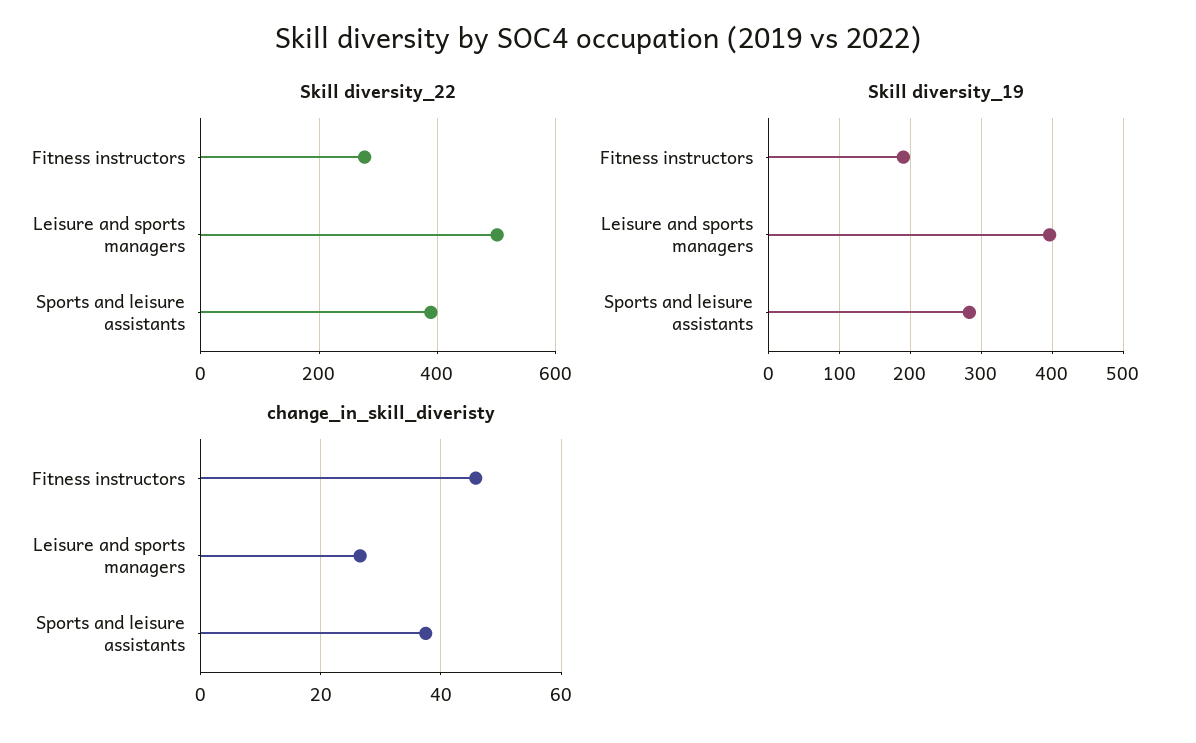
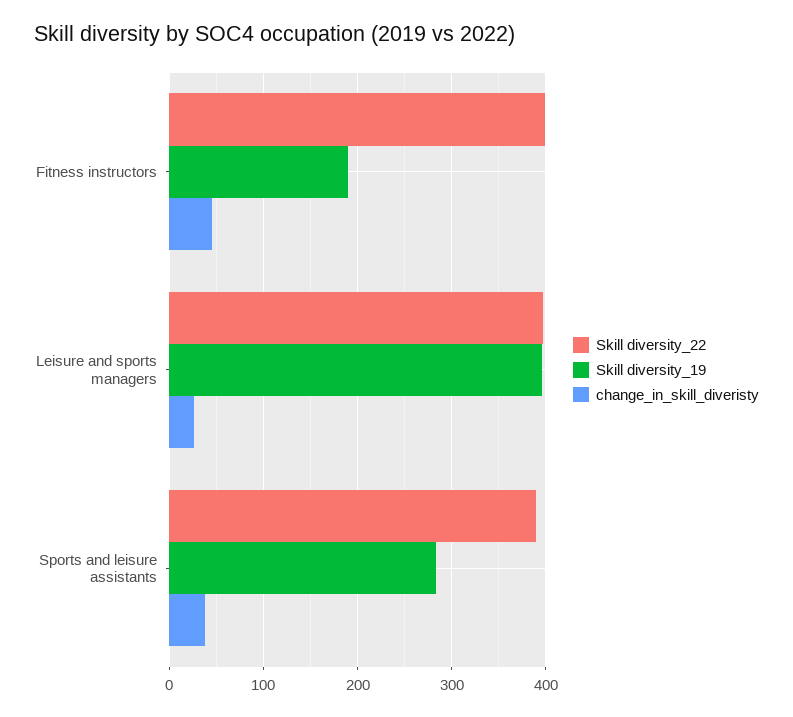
Skill diversity_22, Fitness instructors: 280 -> 400
Skill diversity_22, Leisure and sports managers: 500 -> 400

